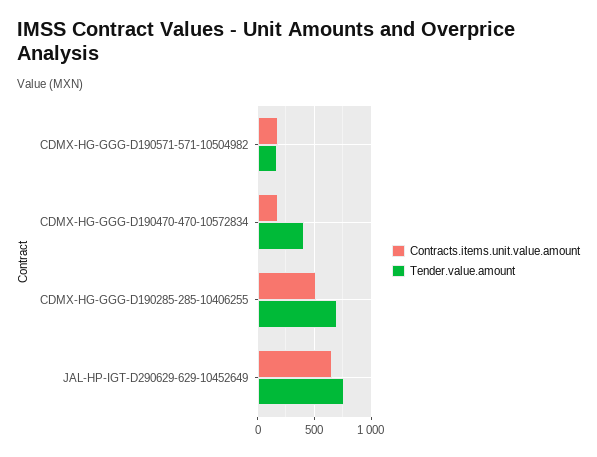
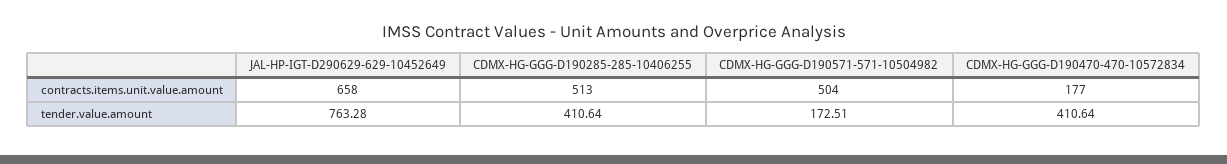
Contracts.items.unit.value.amount, CDMX-HG-GGG-D190571-571-10504982: 200 -> 504
Tender.value.amount, CDMX-HG-GGG-D190285-285-10406255: 700 -> 410.64

